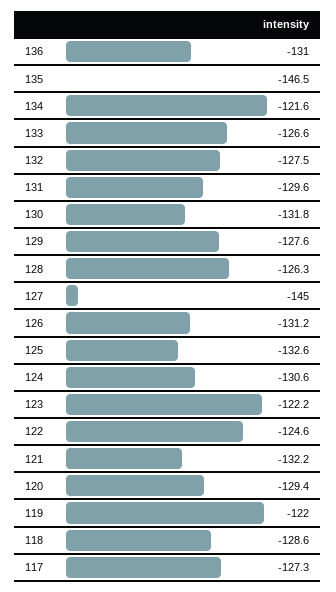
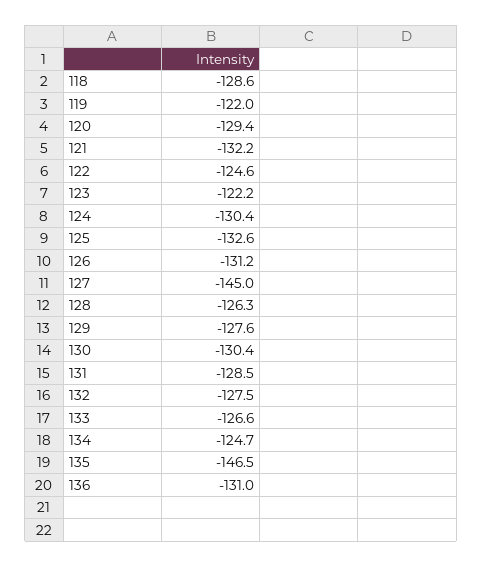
134: -121.6 -> -124.7
131: -129.6 -> -128.5
130: -131.8 -> -130.4
124: -130.6 -> -130.4
117: -127.3 -> none

